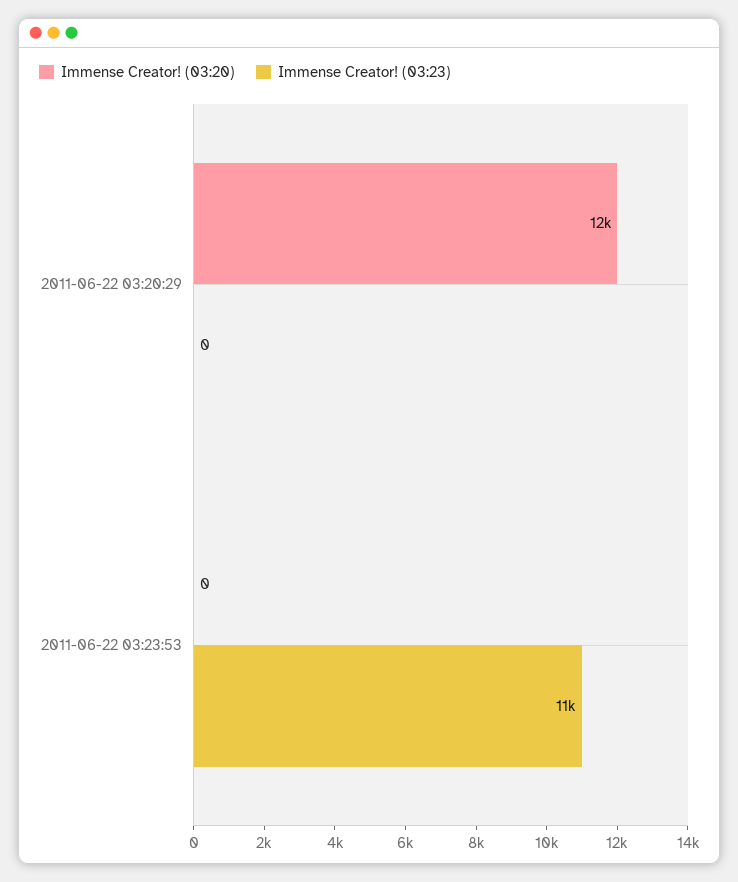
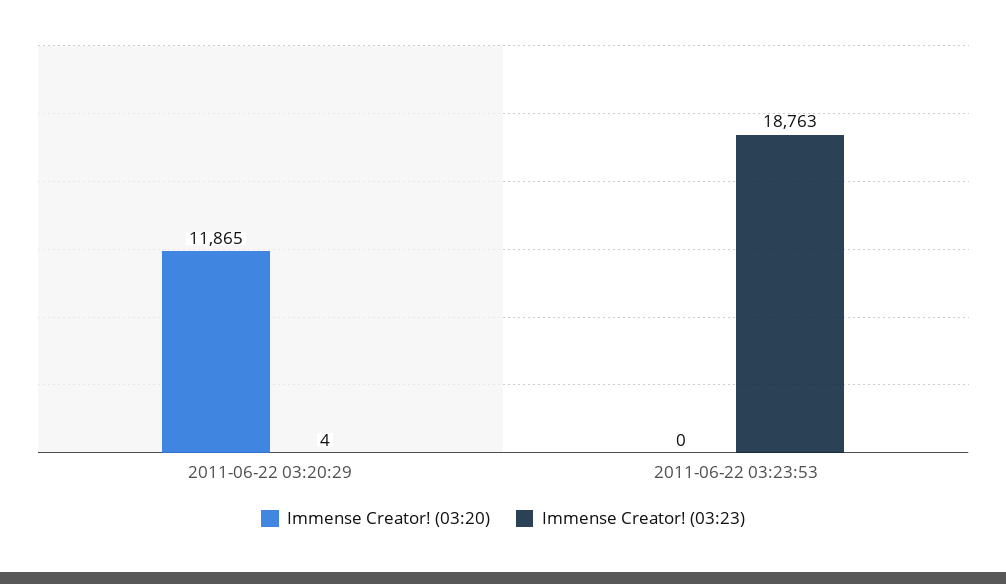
Immense Creator! (03:23), 2011-06-22 03:20:29: 0 -> 4
Immense Creator! (03:23), 2011-06-22 03:23:53: 11000 -> 18763

